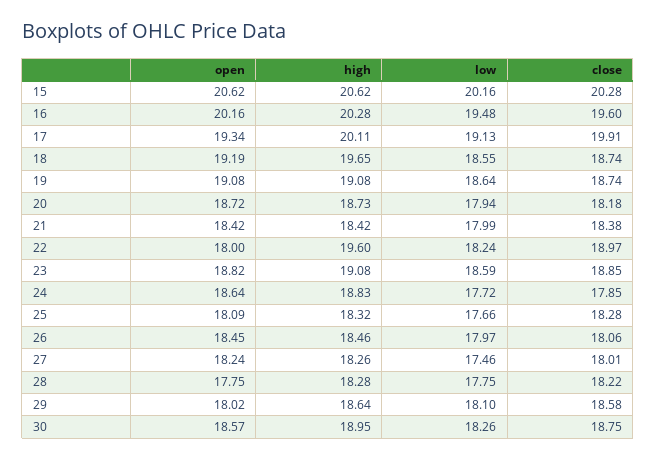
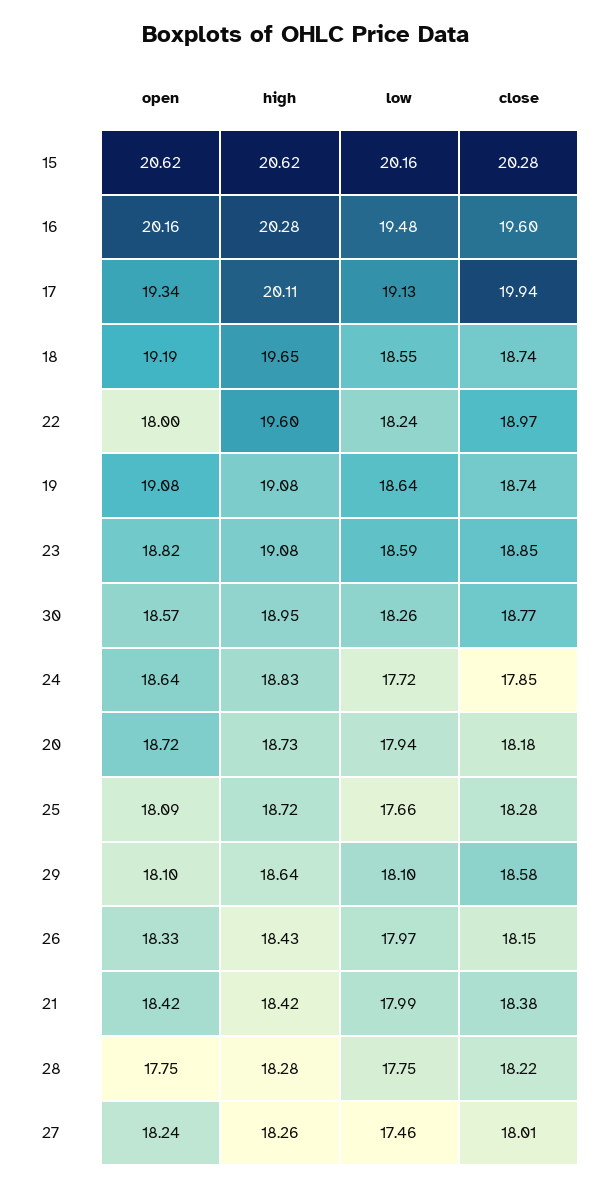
close, 17: 19.91 -> 19.94
high, 25: 18.32 -> 18.72
open, 26: 18.45 -> 18.33
high, 26: 18.46 -> 18.43
close, 26: 18.06 -> 18.15
open, 29: 18.02 -> 18.1
close, 30: 18.75 -> 18.77

